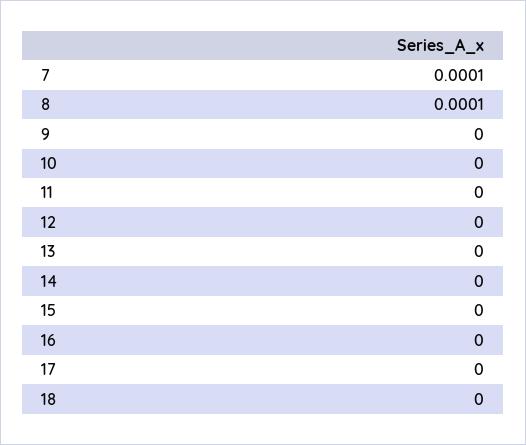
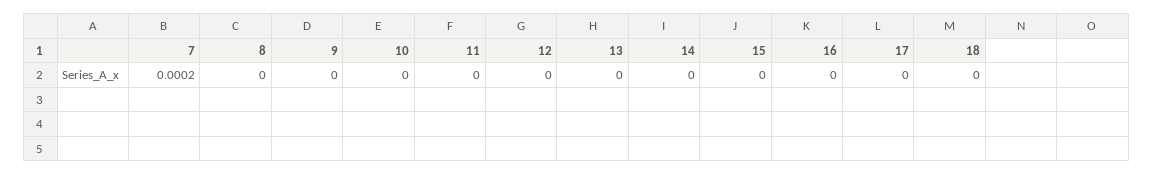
7: 0.0001 -> 0.0002
8: 0.0001 -> 0

